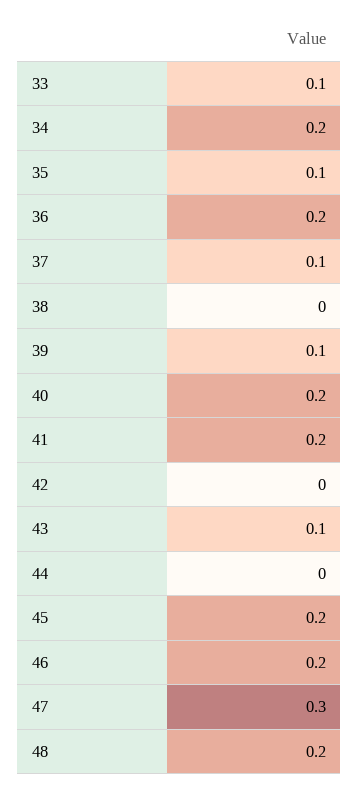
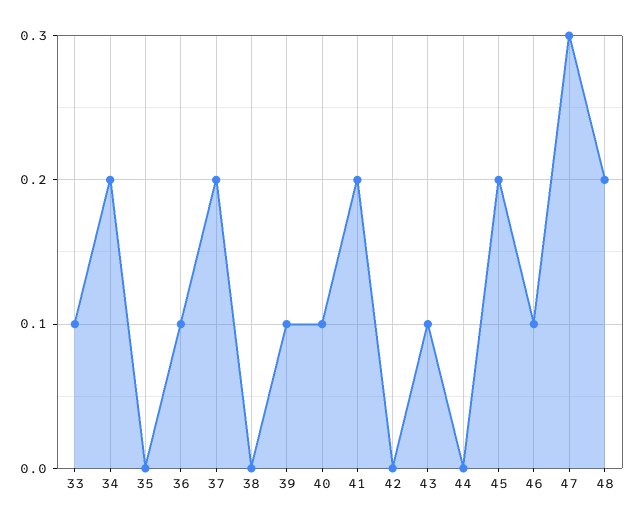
35: 0.1 -> 0
36: 0.2 -> 0.1
37: 0.1 -> 0.2
40: 0.2 -> 0.1
46: 0.2 -> 0.1

